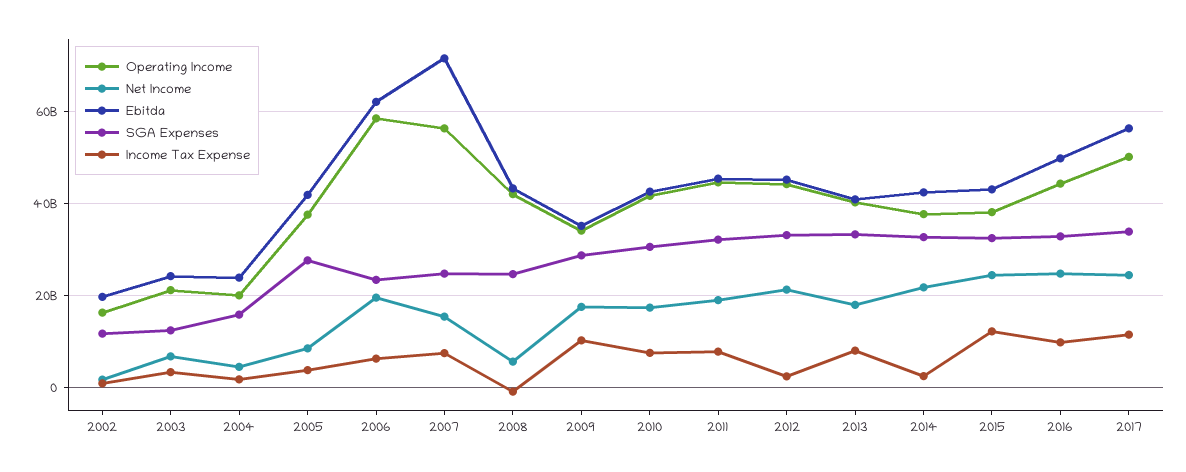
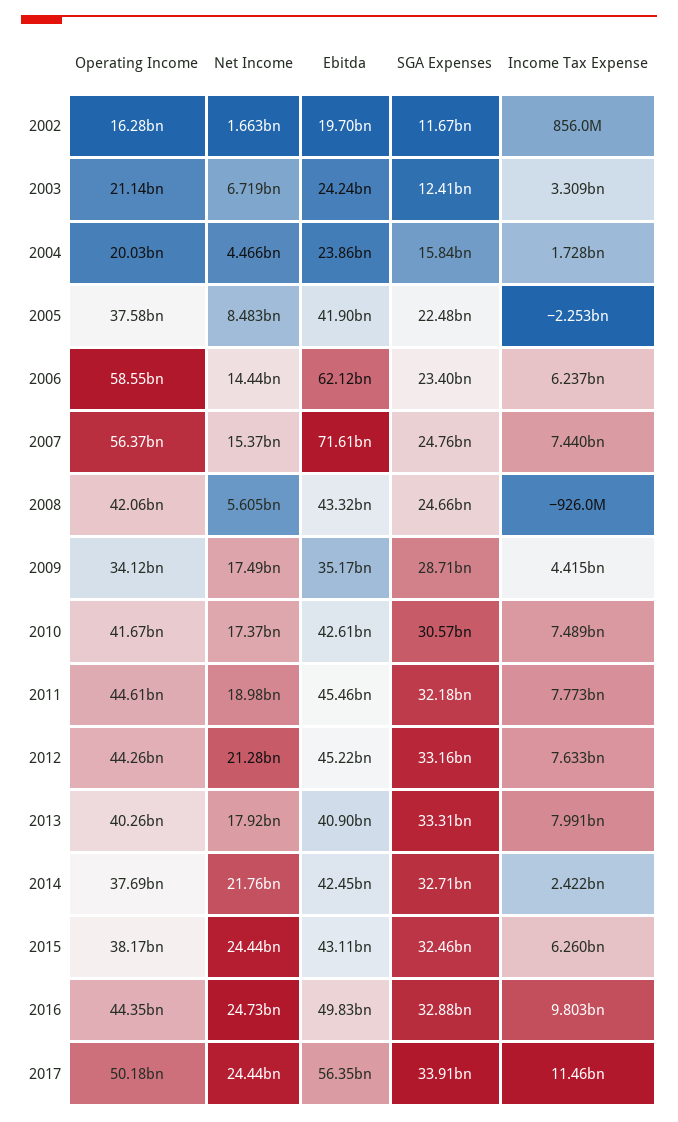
SGA Expenses, 2005: 28000000000 -> 22480000000
Income Tax Expense, 2005: 4000000000 -> -2253000000
Net Income, 2006: 20000000000 -> 14440000000
Income Tax Expense, 2009: 10000000000 -> 4415000000
Income Tax Expense, 2012: 2000000000 -> 7633000000
Income Tax Expense, 2015: 12000000000 -> 6260000000

